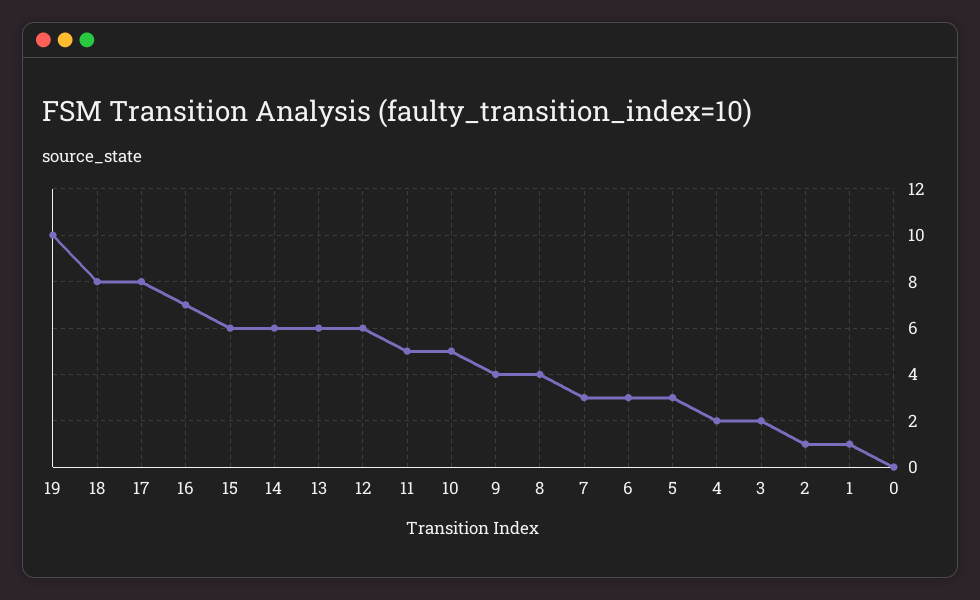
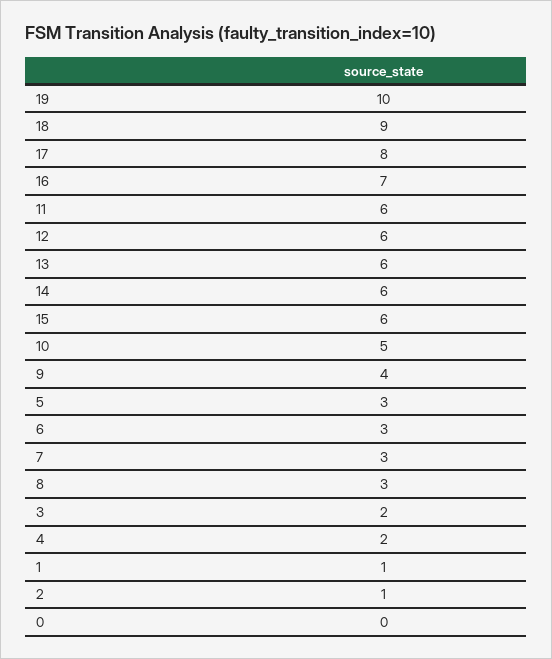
18: 8 -> 9
11: 5 -> 6
8: 4 -> 3

